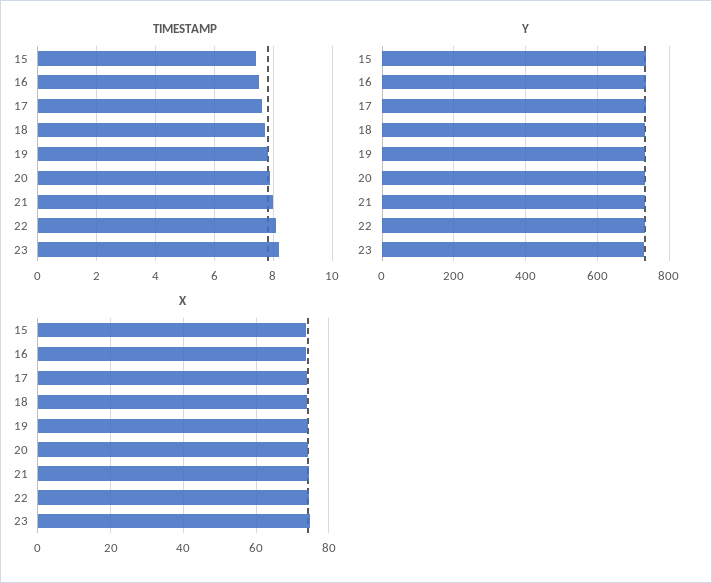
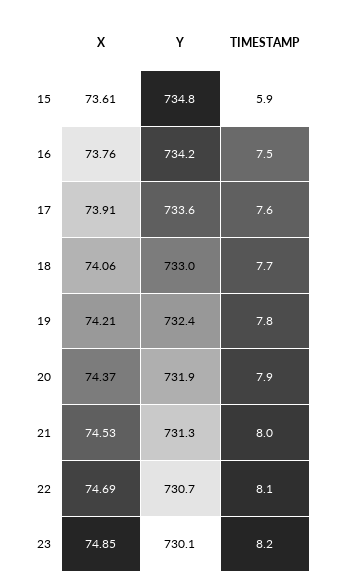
TIMESTAMP, 15: 7.5 -> 5.9

